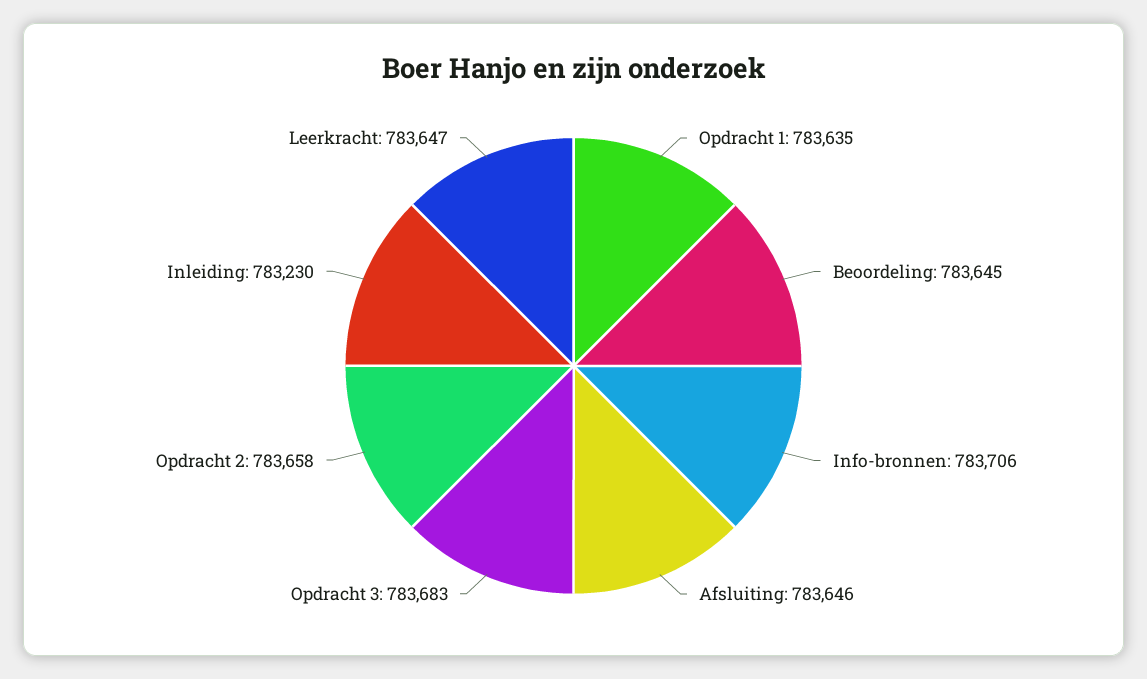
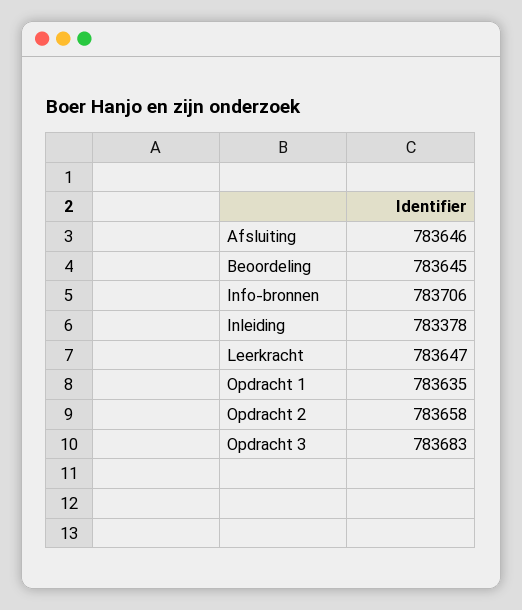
Inleiding: 783230 -> 783378

